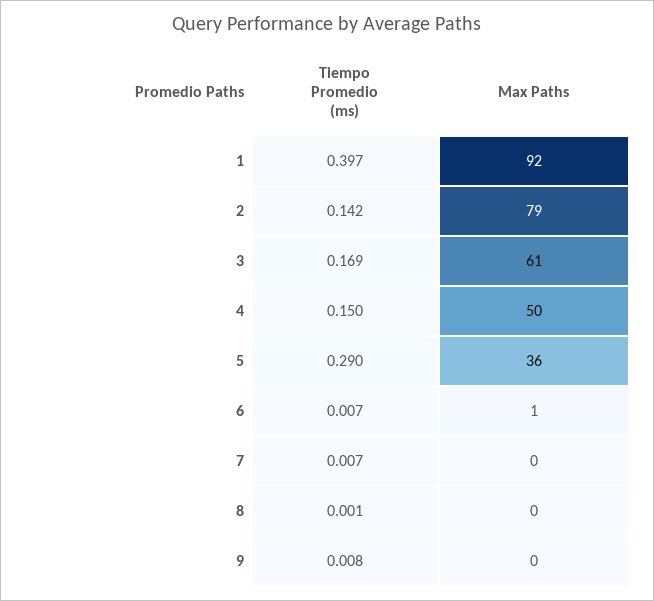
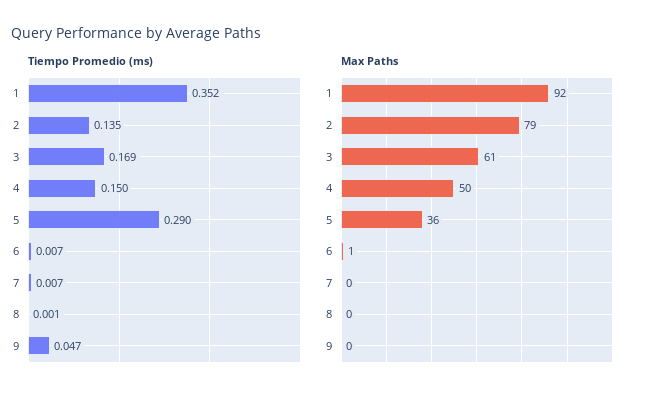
Tiempo Promedio (ms), 1: 0.397 -> 0.352
Tiempo Promedio (ms), 2: 0.142 -> 0.135
Tiempo Promedio (ms), 9: 0.008 -> 0.047

